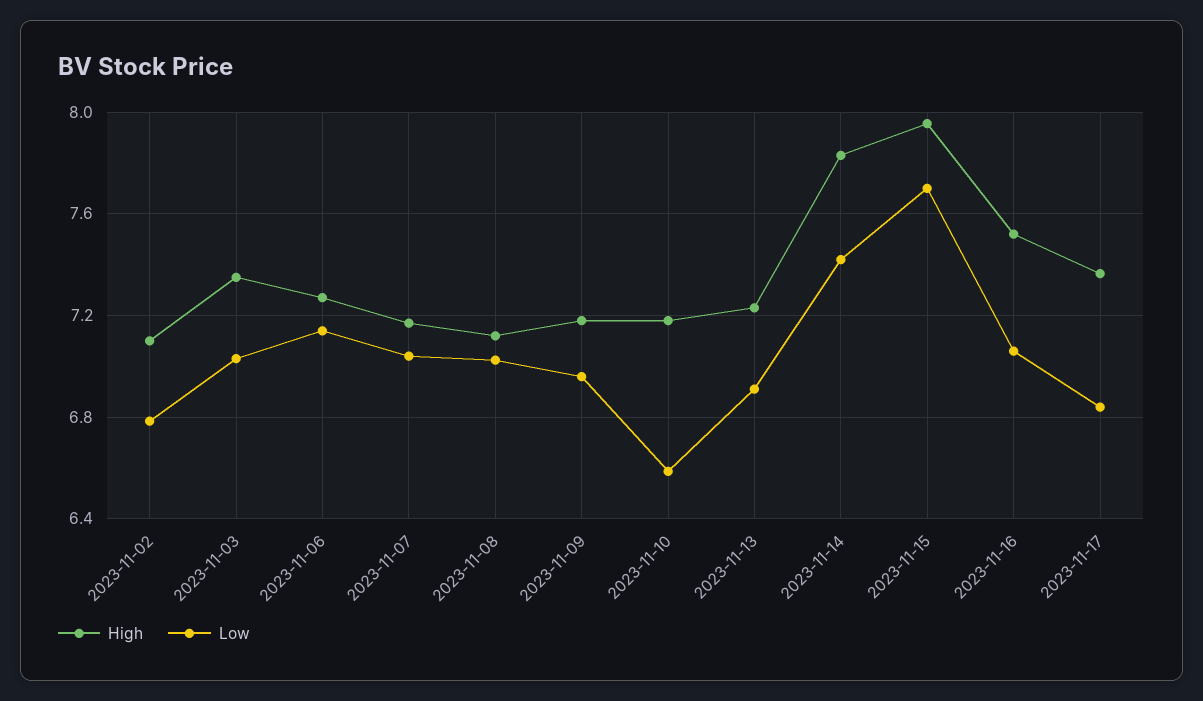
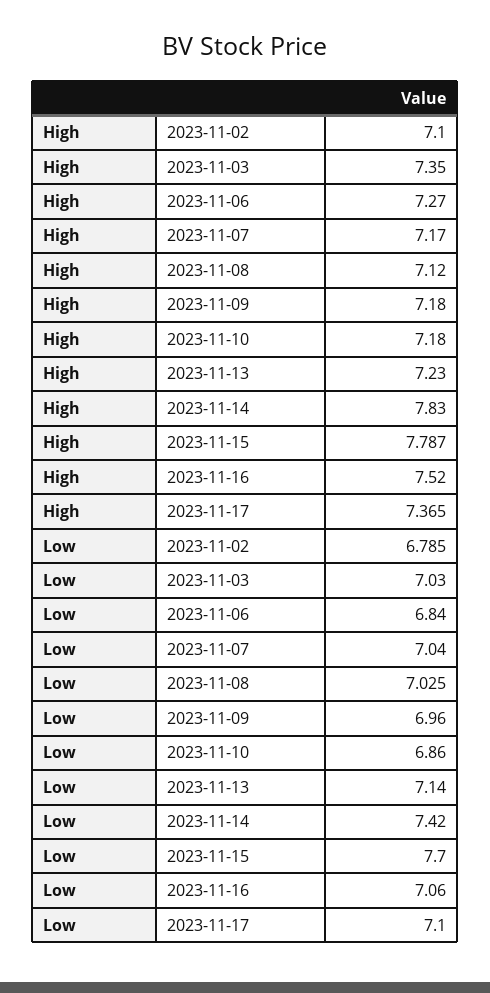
Low, 2023-11-06: 7.15 -> 6.84
Low, 2023-11-10: 6.6 -> 6.86
Low, 2023-11-13: 6.9 -> 7.14
High, 2023-11-15: 7.95 -> 7.787
Low, 2023-11-17: 6.85 -> 7.1

